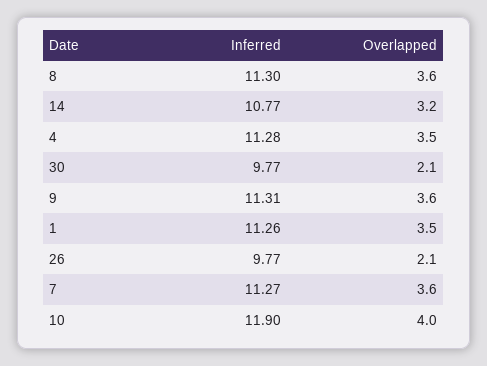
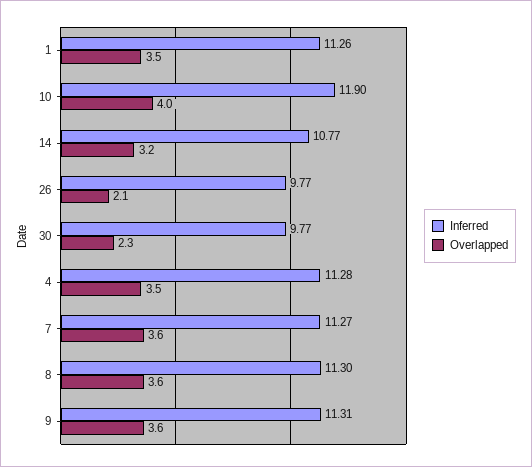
Overlapped, 30: 2.1 -> 2.3

